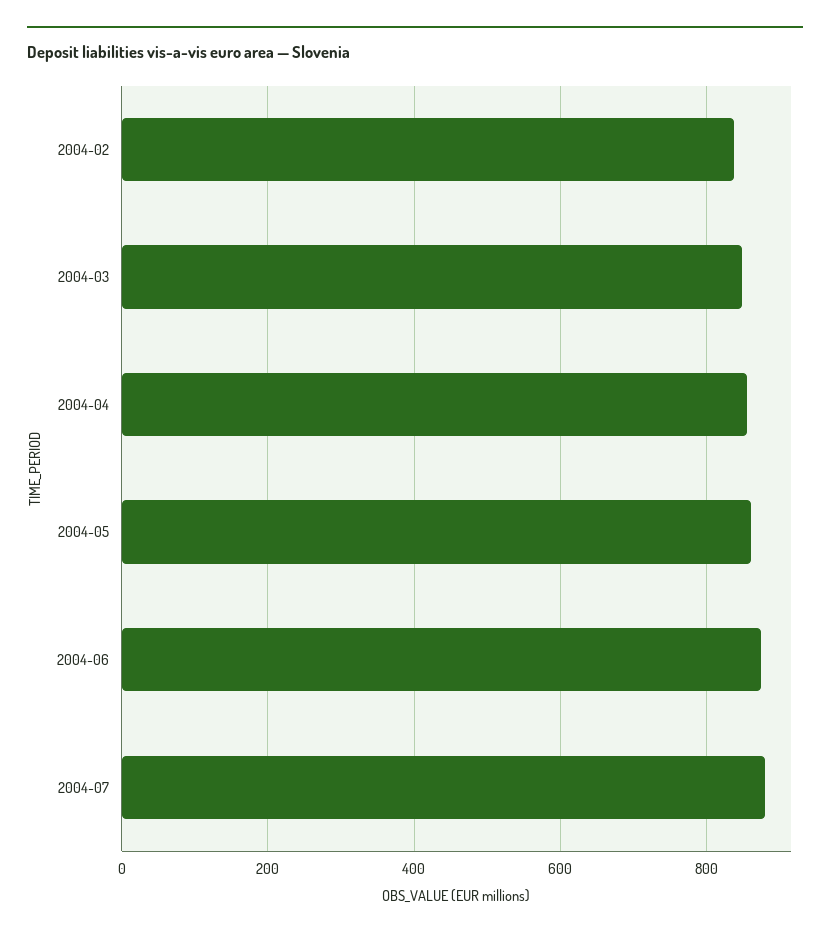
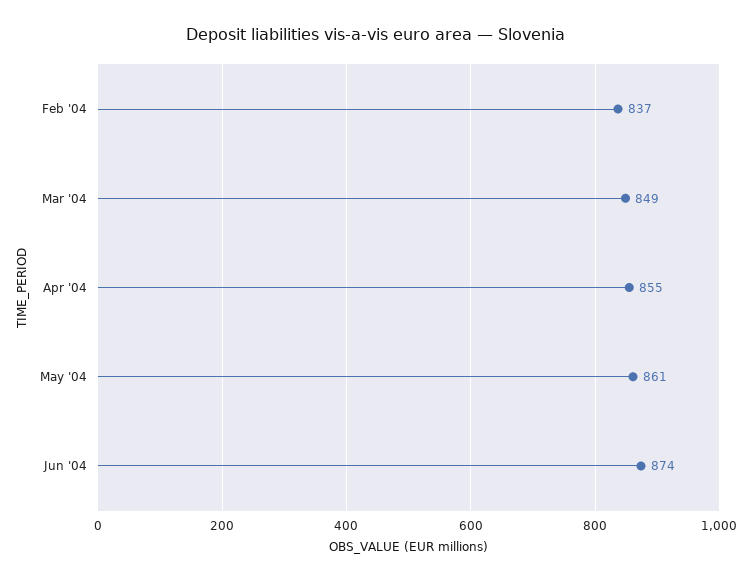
2004-07: 880 -> none

